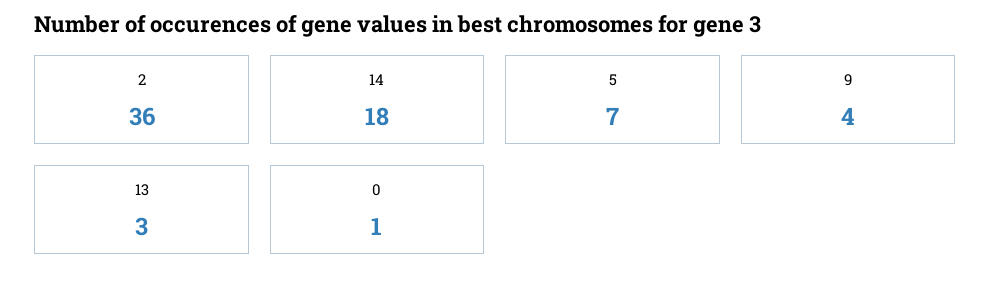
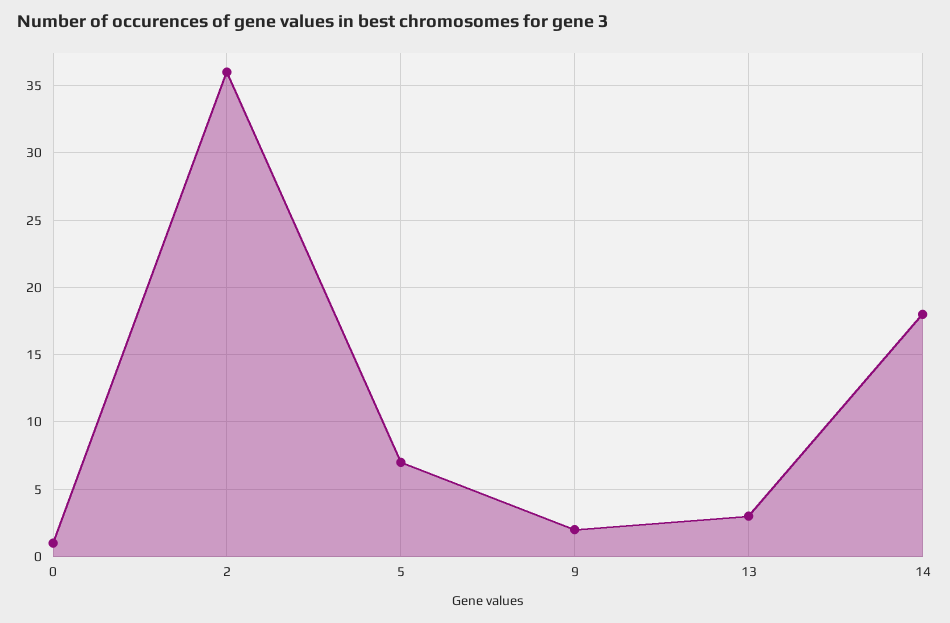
9: 4 -> 2

